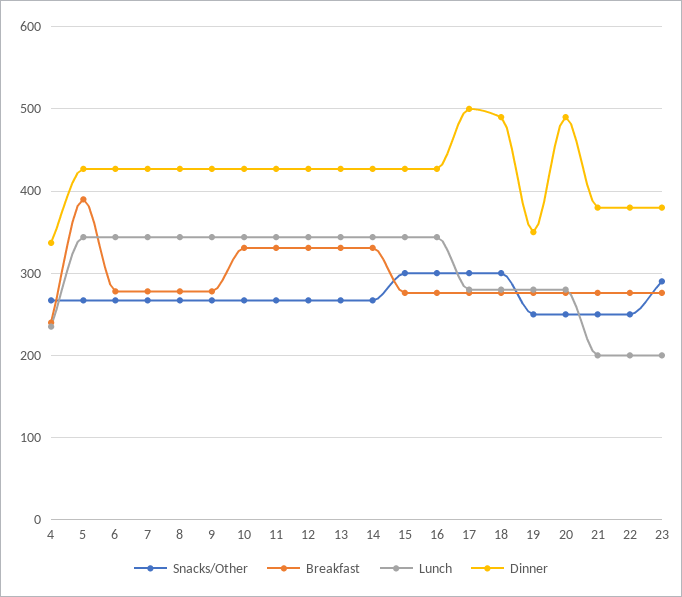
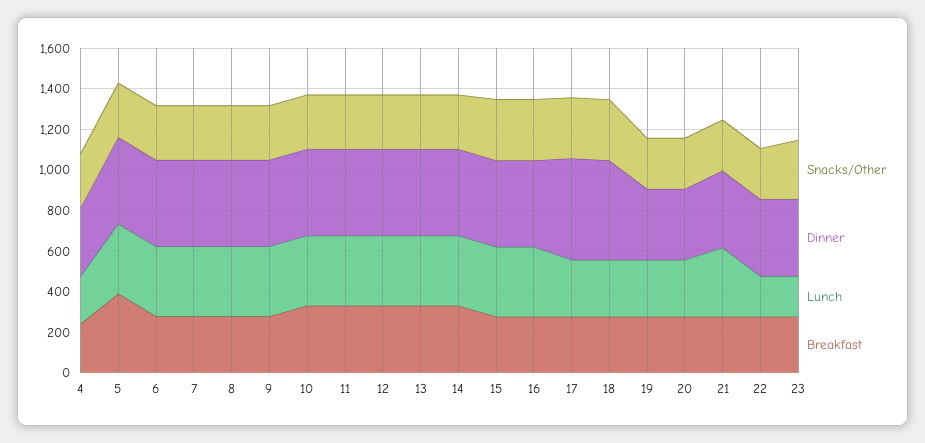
Dinner, 20: 490 -> 350
Lunch, 21: 200 -> 350

